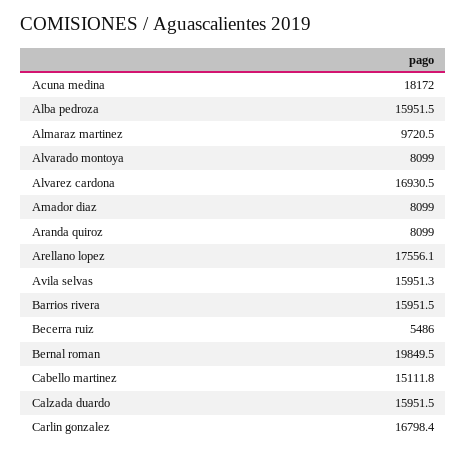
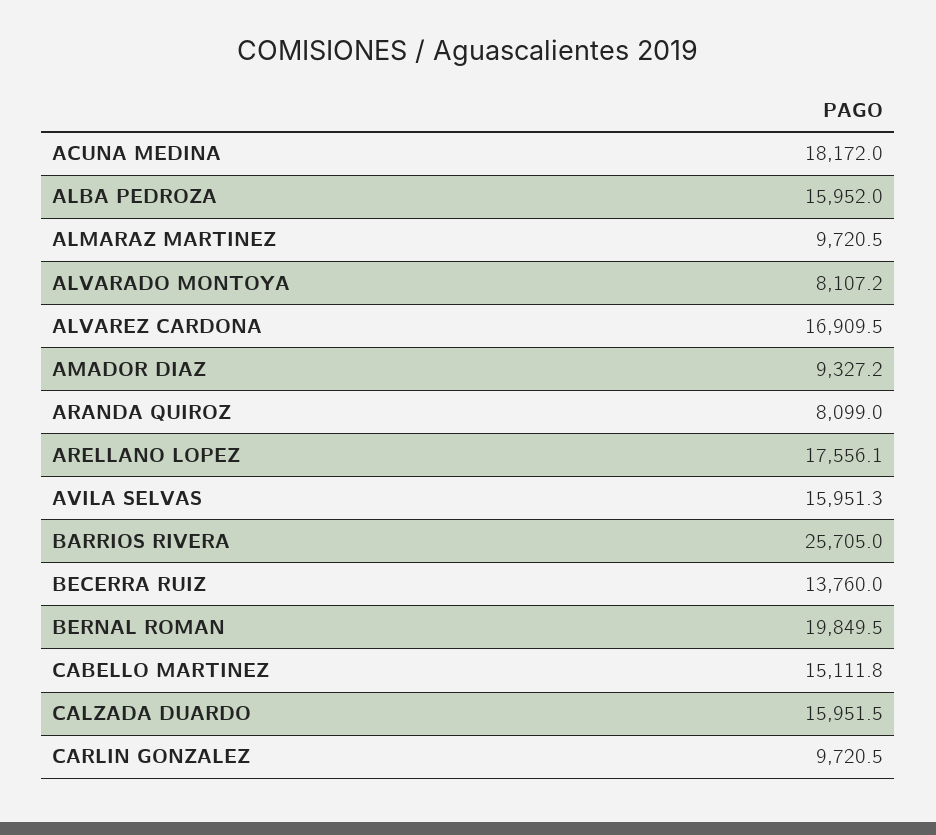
Alba pedroza: 15951.5 -> 15952
Alvarado montoya: 8099 -> 8107.2
Alvarez cardona: 16930.5 -> 16909.5
Amador diaz: 8099 -> 9327.2
Barrios rivera: 15951.5 -> 25705
Becerra ruiz: 5486 -> 13760
Carlin gonzalez: 16798.4 -> 9720.5

